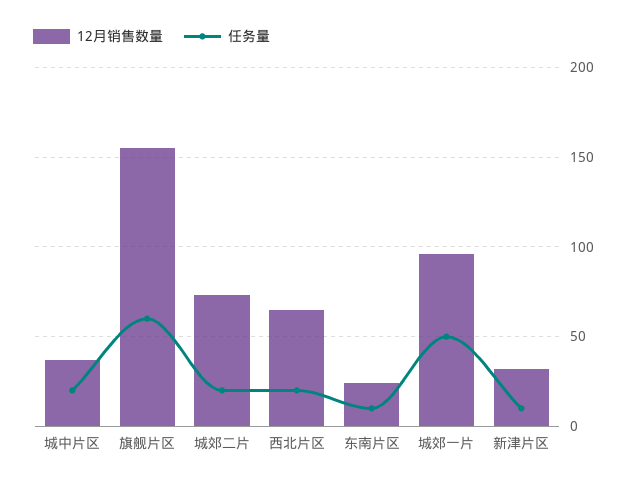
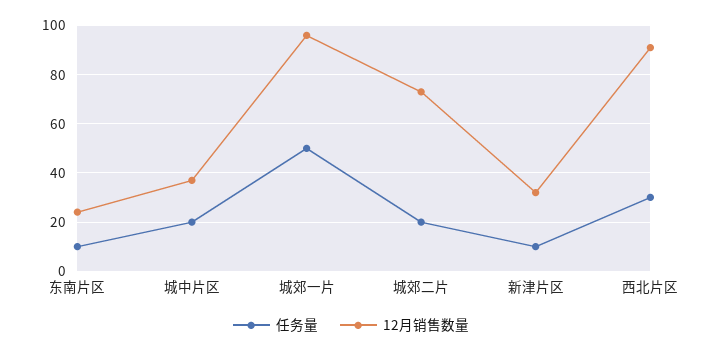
12月销售数量, 旗舰片区: 155 -> none
任务量, 旗舰片区: 60 -> none
12月销售数量, 西北片区: 65 -> 90
任务量, 西北片区: 20 -> 30

